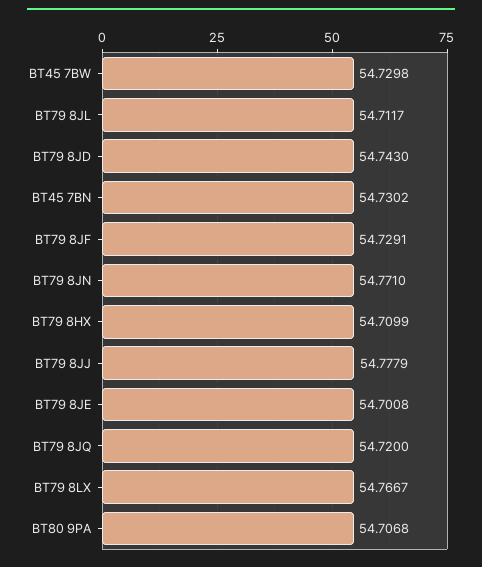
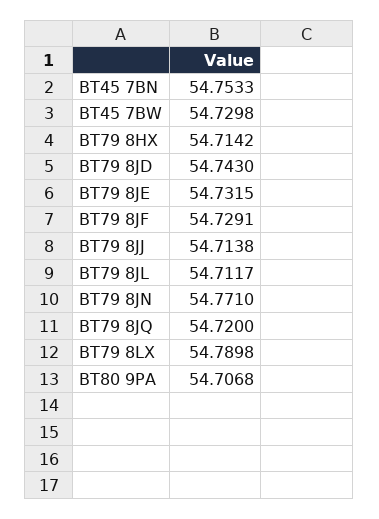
BT45 7BN: 54.7302 -> 54.7533
BT79 8HX: 54.7099 -> 54.7142
BT79 8JJ: 54.7779 -> 54.7138
BT79 8JE: 54.7008 -> 54.7315
BT79 8LX: 54.7667 -> 54.7898

